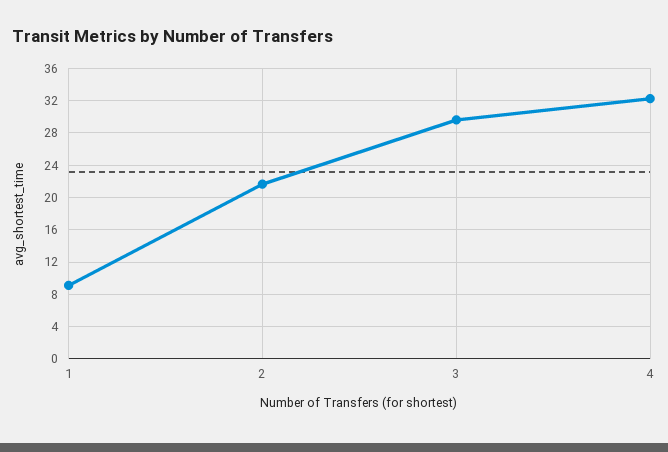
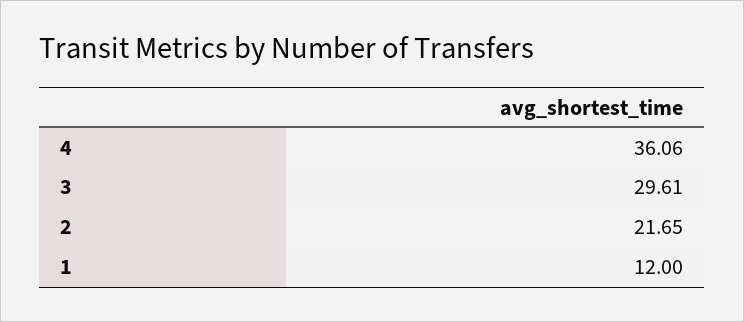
1: 9 -> 12
4: 32 -> 36.06

